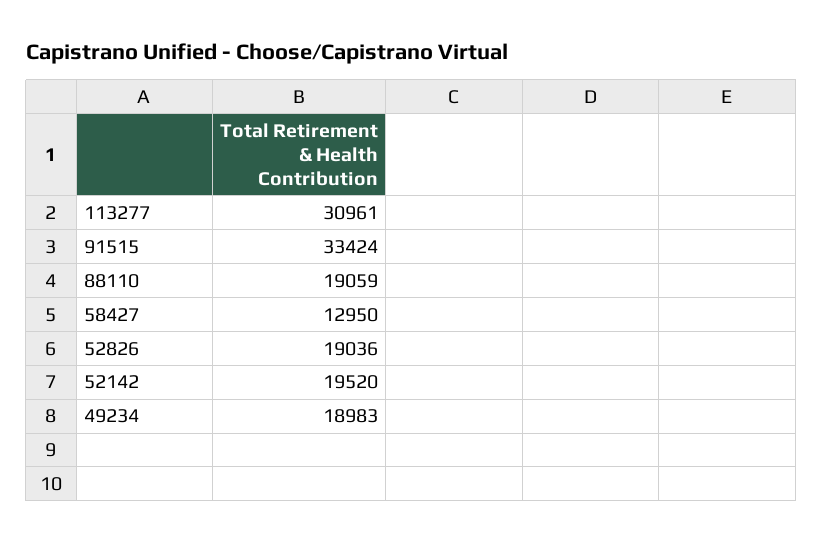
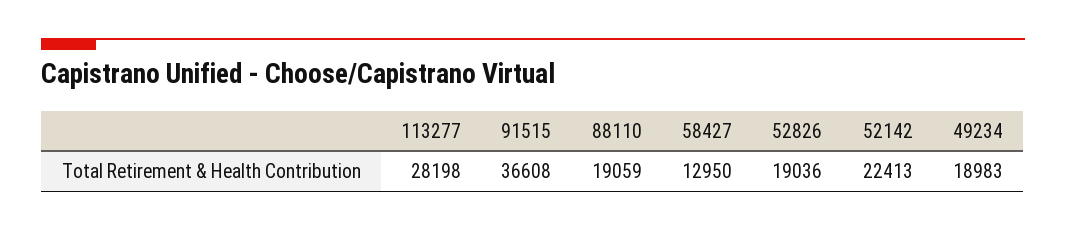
113277: 30961 -> 28198
91515: 33424 -> 36608
52142: 19520 -> 22413

